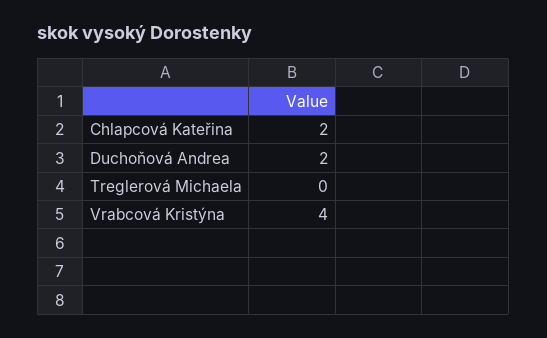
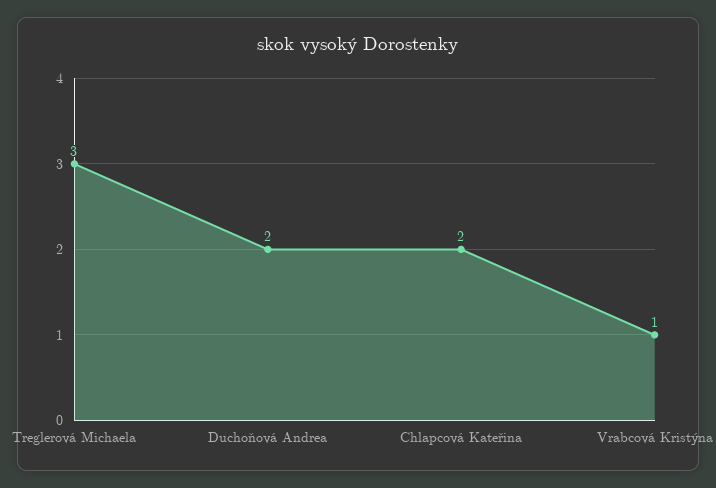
Treglerová Michaela: 0 -> 3
Vrabcová Kristýna: 4 -> 1

